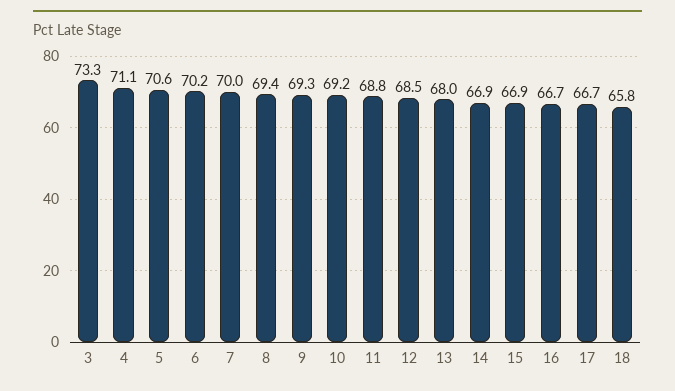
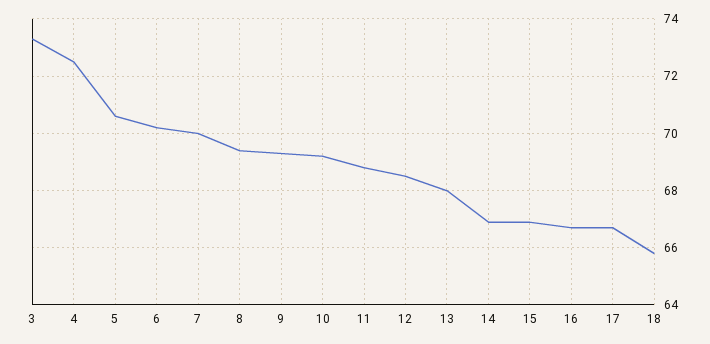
4: 71.1 -> 72.5

